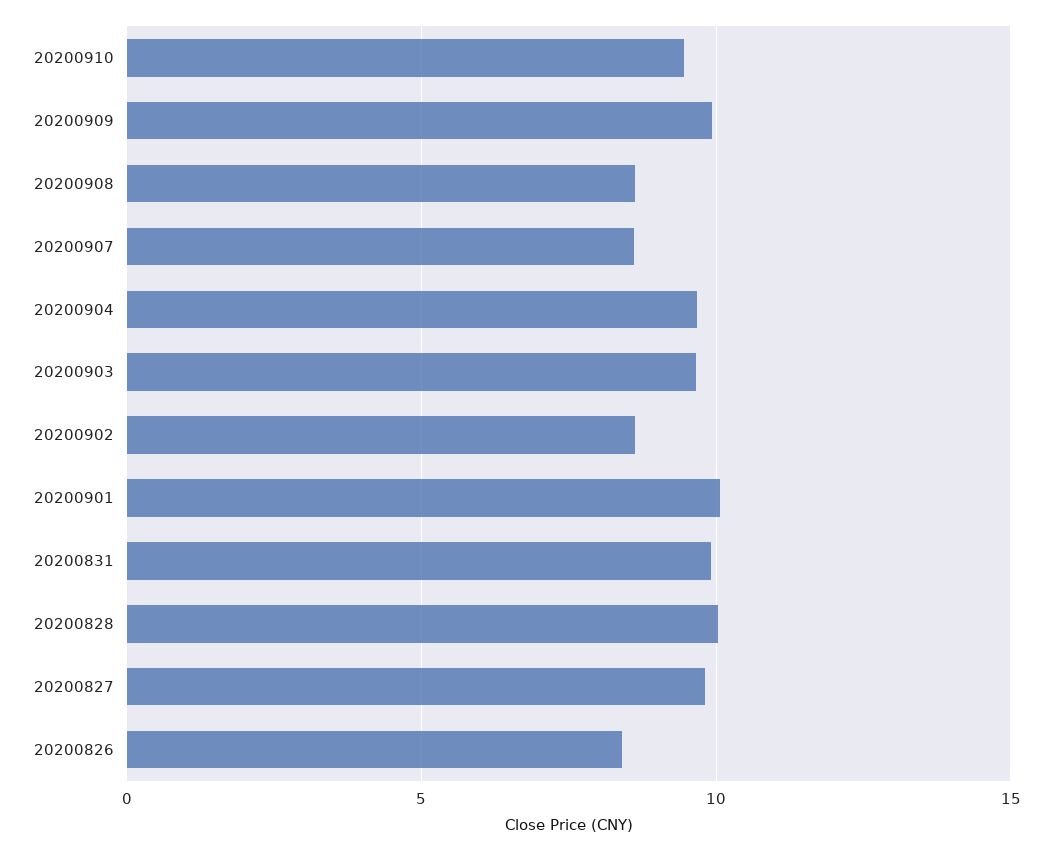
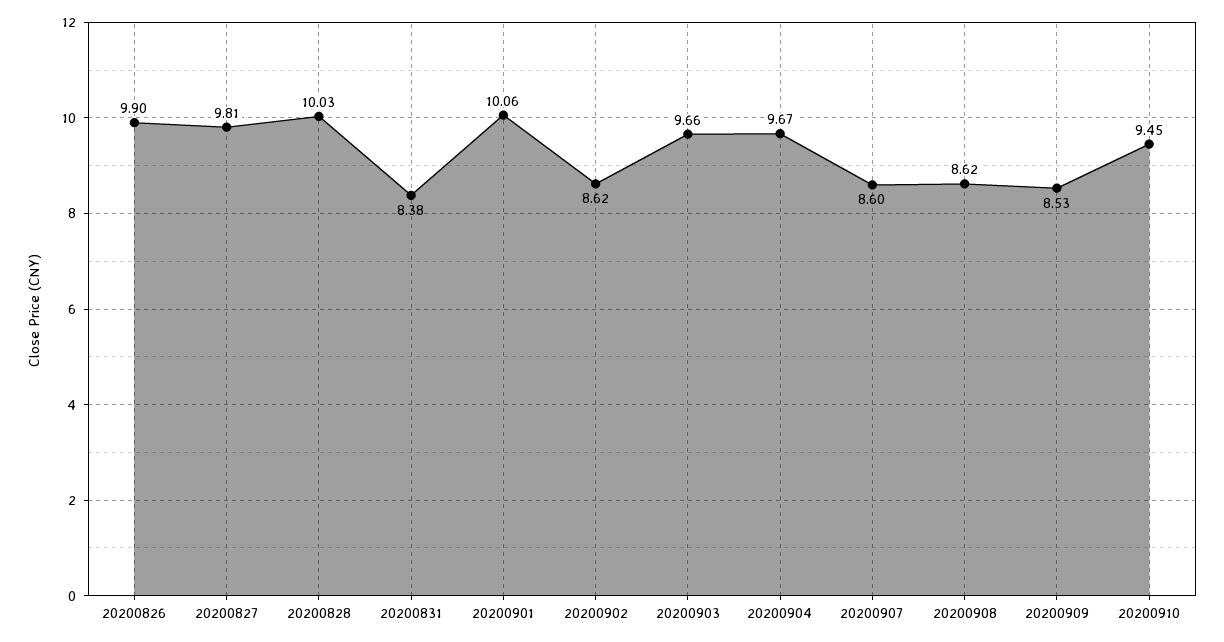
20200909: 10 -> 8.53
20200831: 10 -> 8.38
20200826: 8.5 -> 9.9

